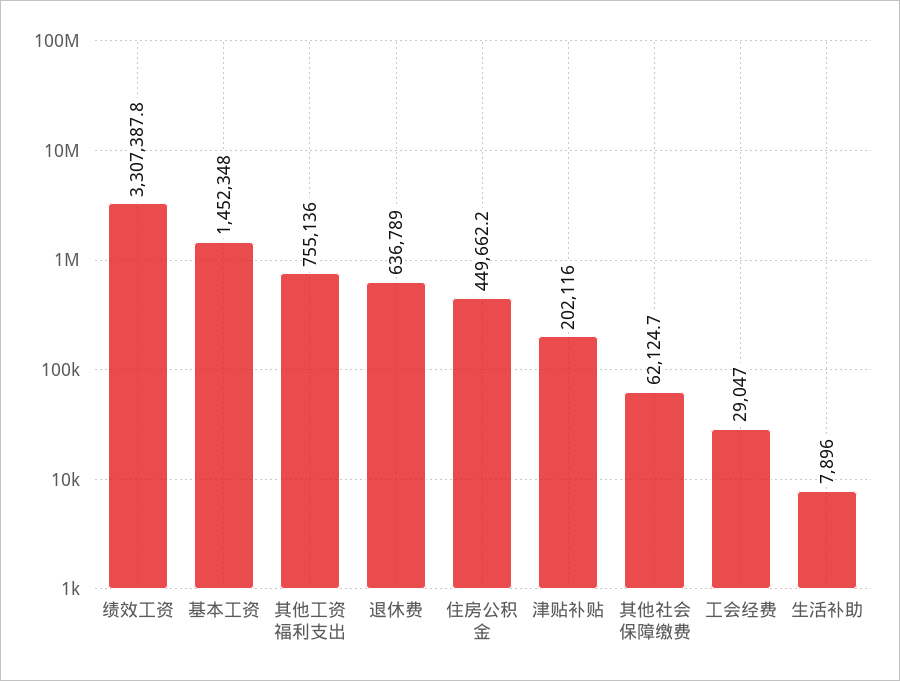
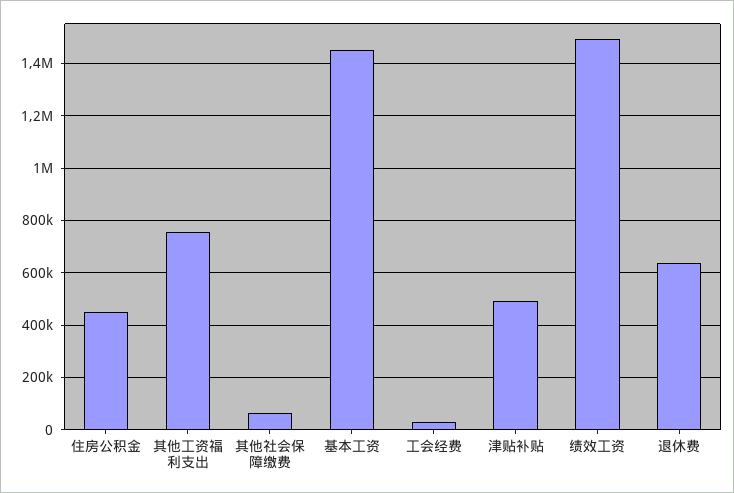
绩效工资: 3307387.8 -> 1500000
津贴补贴: 202116 -> 500000
生活补助: 7896 -> none

